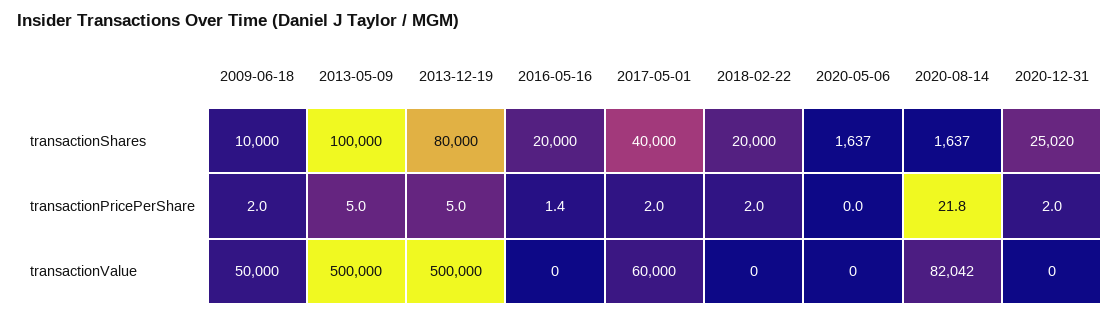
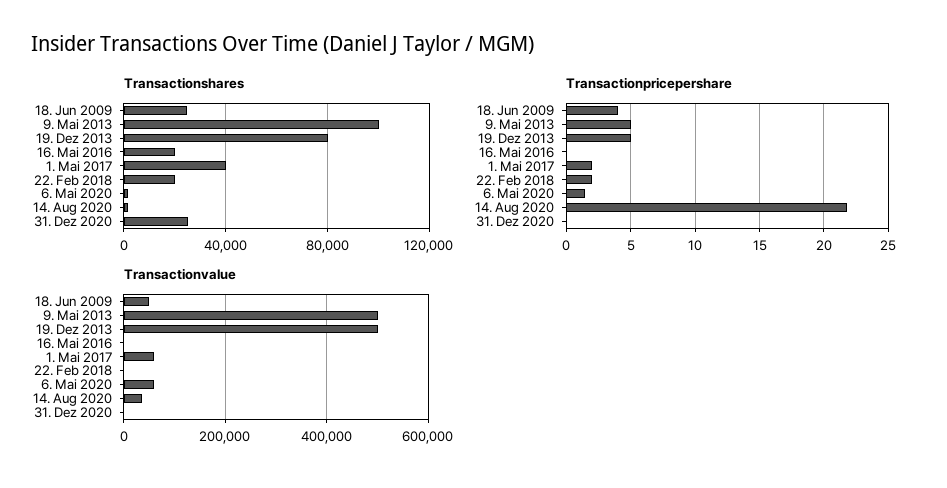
transactionShares, 2009-06-18: 10000 -> 25000
transactionPricePerShare, 2009-06-18: 2 -> 4
transactionPricePerShare, 2016-05-16: 1.4 -> 0
transactionPricePerShare, 2020-05-06: 0 -> 1.5
transactionPricePerShare, 2020-12-31: 2 -> 0
transactionValue, 2020-05-06: 0 -> 60000
transactionValue, 2020-08-14: 82042 -> 40000

